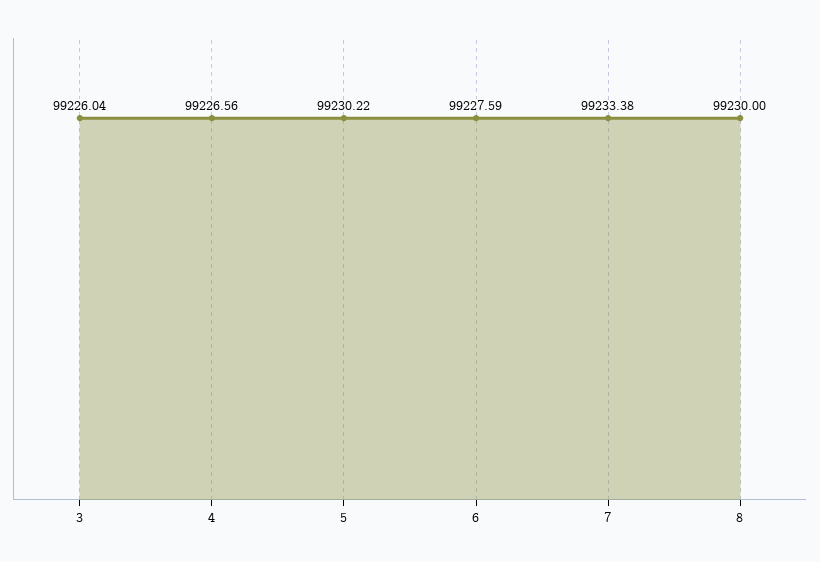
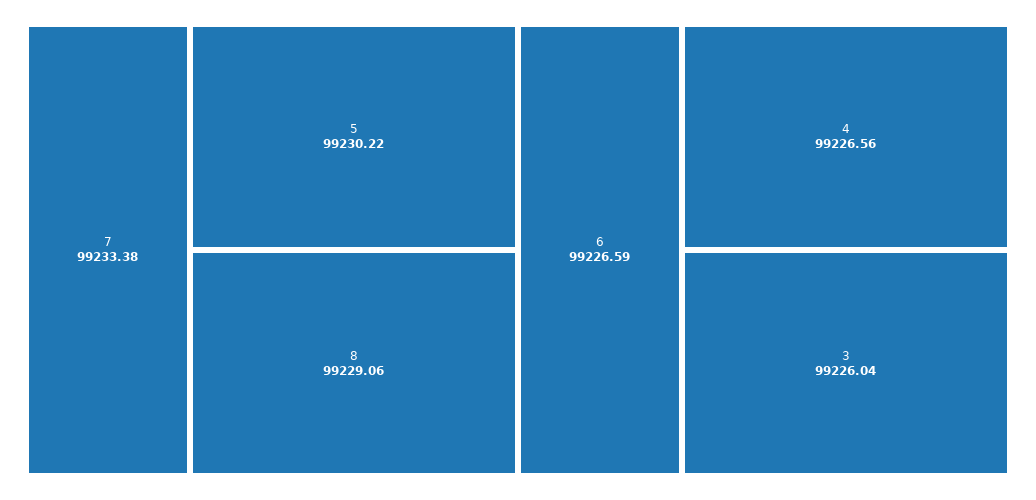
6: 99227.59 -> 99226.59
8: 99230 -> 99229.06

